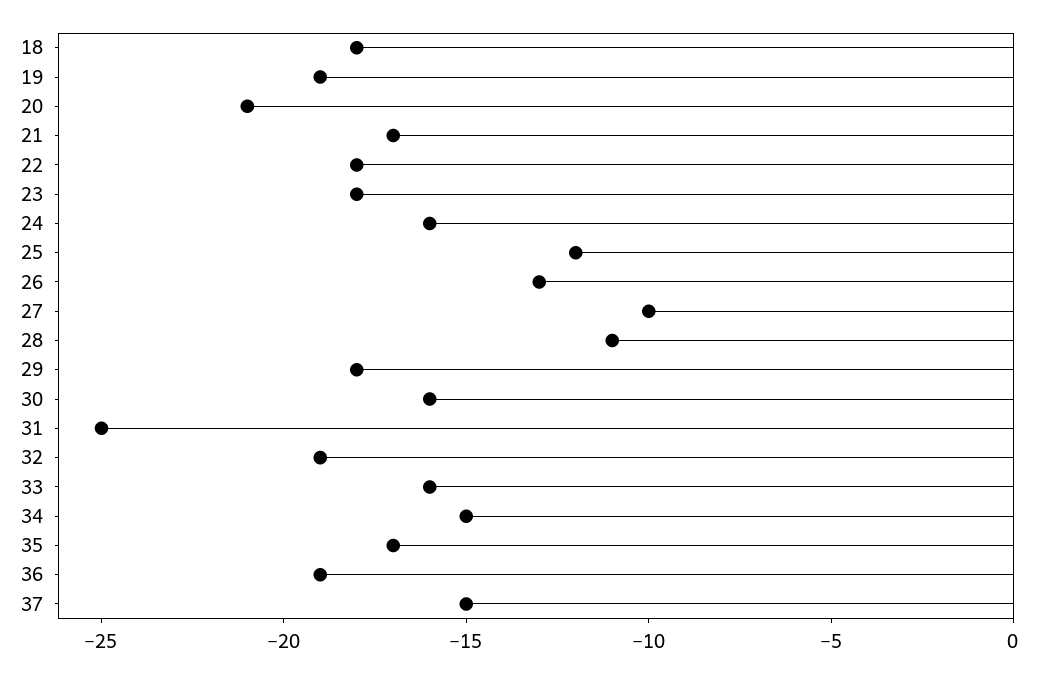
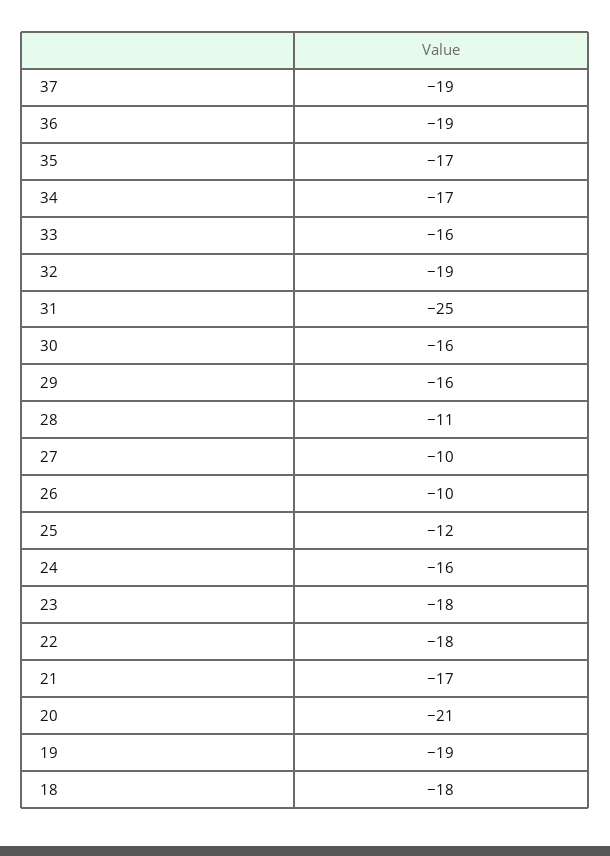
26: -13 -> -10
29: -18 -> -16
34: -15 -> -17
37: -15 -> -19

